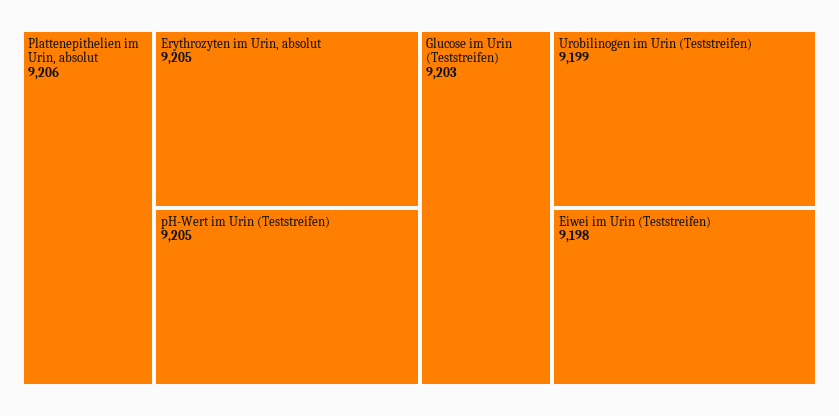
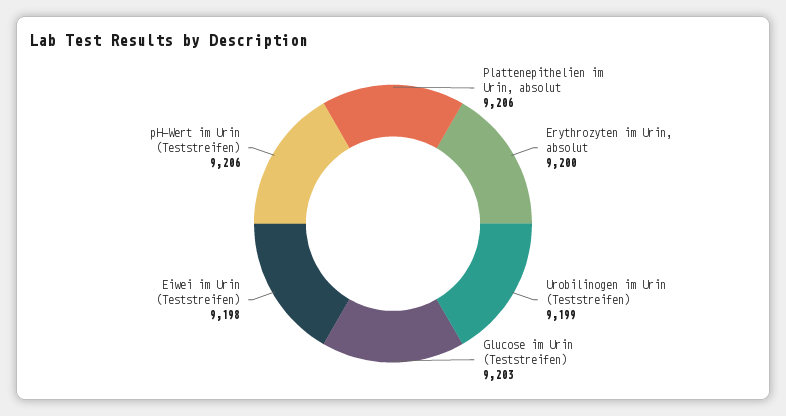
Erythrozyten im Urin, absolut: 9205 -> 9200
pH-Wert im Urin (Teststreifen): 9205 -> 9206

